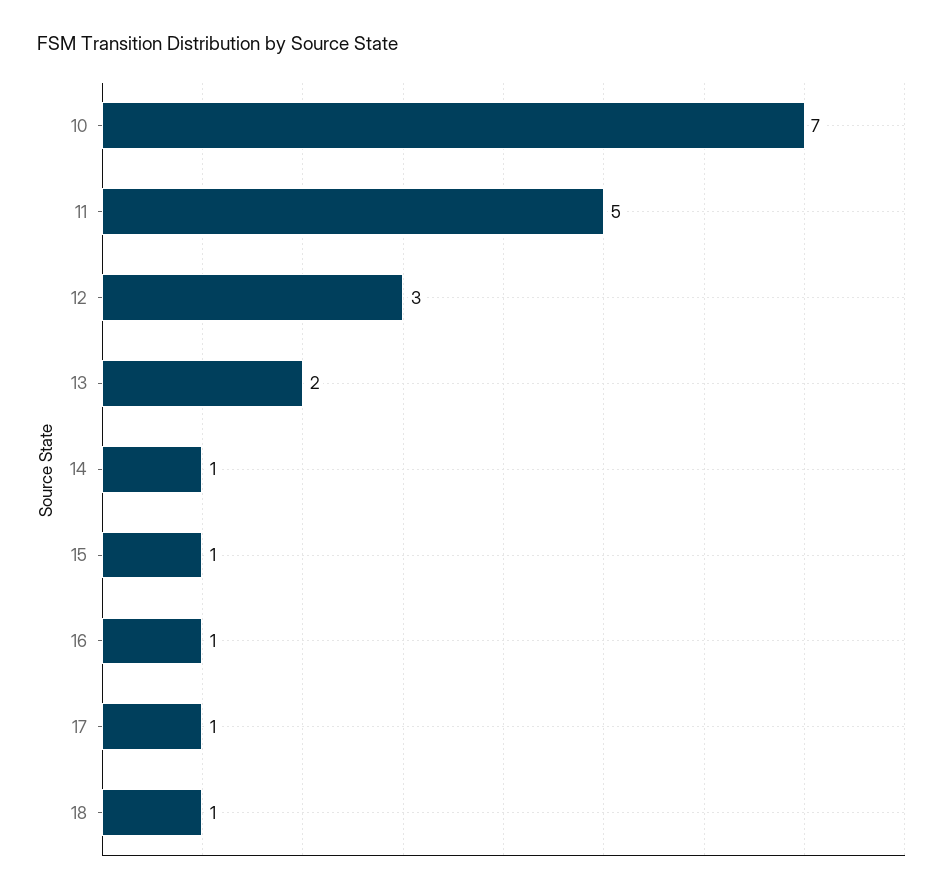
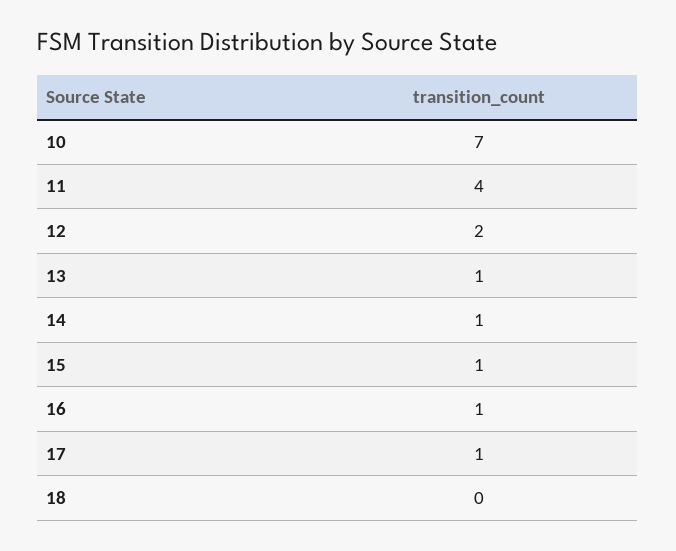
11: 5 -> 4
12: 3 -> 2
13: 2 -> 1
18: 1 -> 0

